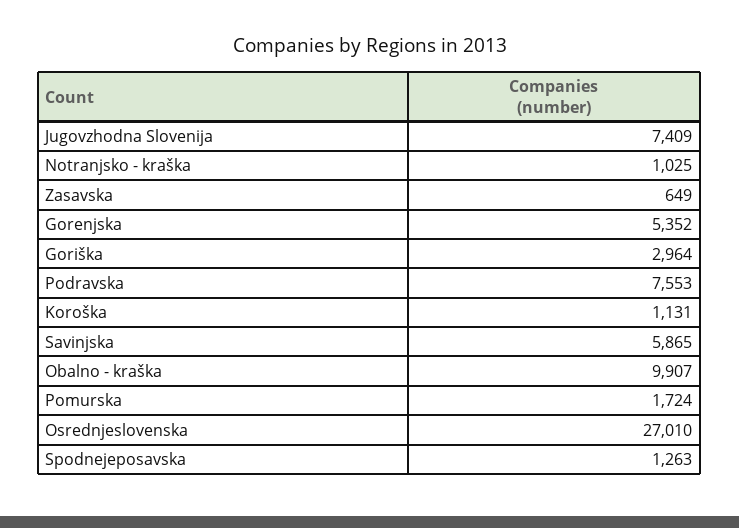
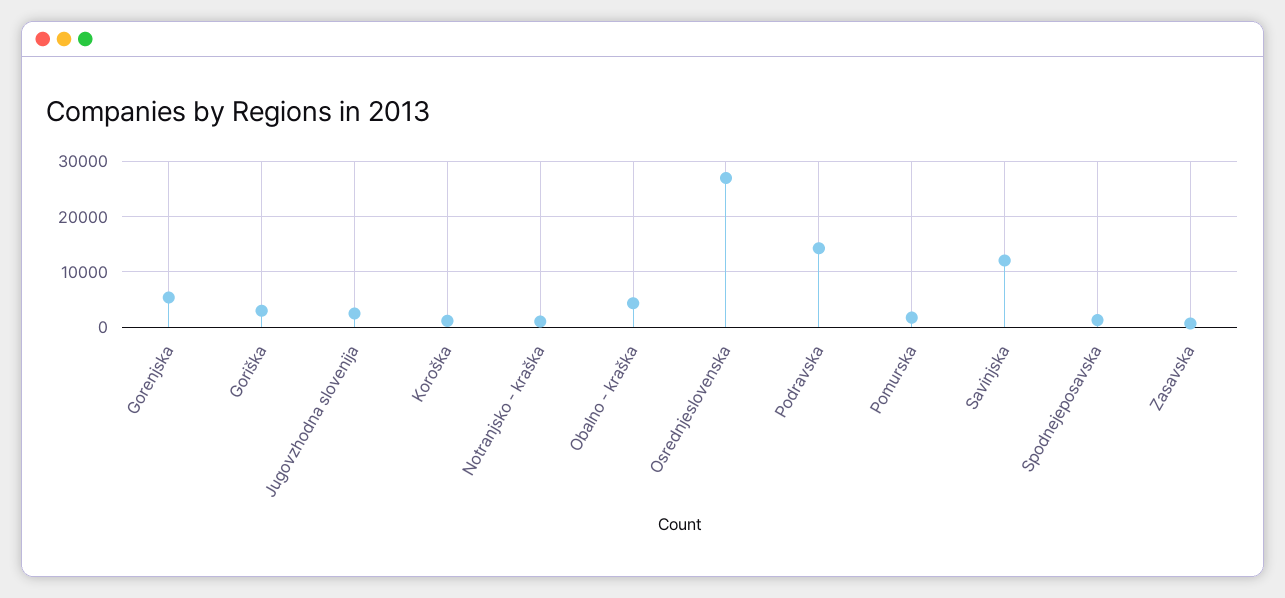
Jugovzhodna Slovenija: 7409 -> 2000
Podravska: 7553 -> 14000
Savinjska: 5865 -> 12000
Obalno - kraška: 9907 -> 4000

